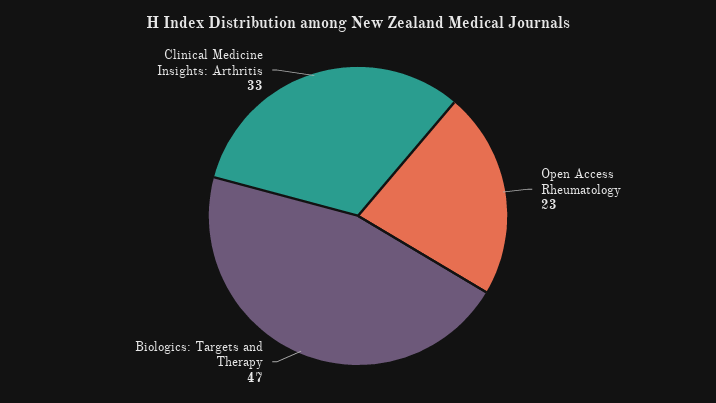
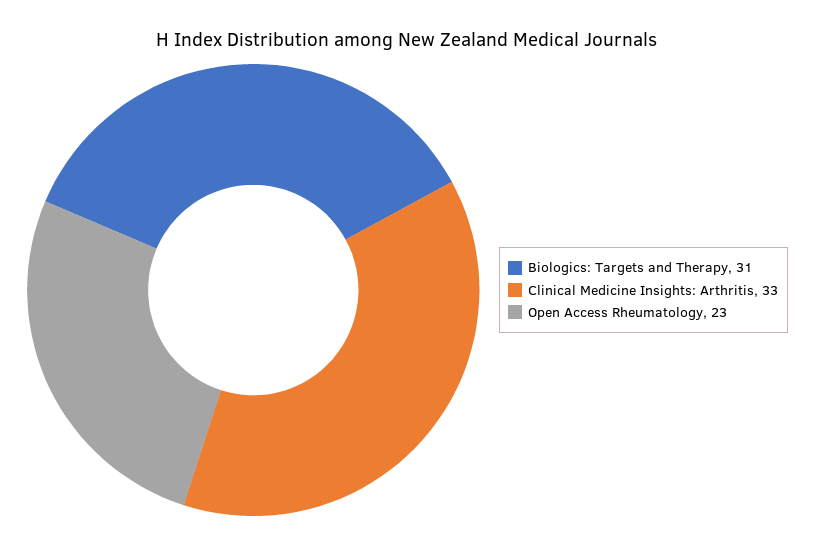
Biologics: Targets and Therapy: 47 -> 31

